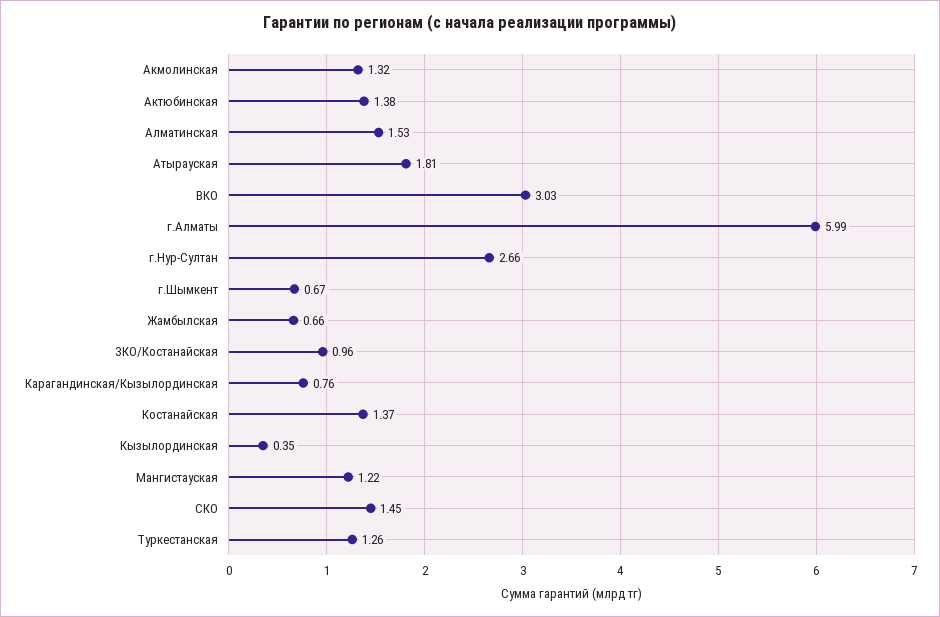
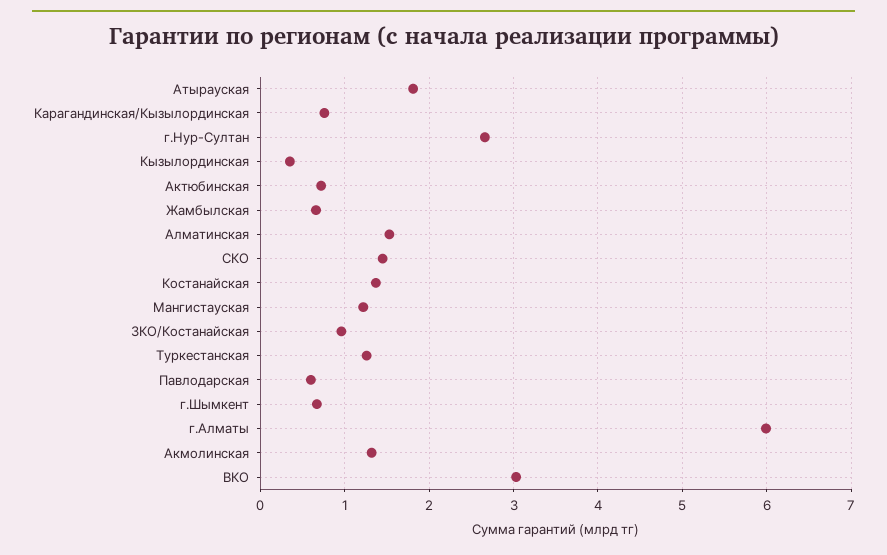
Актюбинская: 1.38 -> 0.7
Павлодарская: none -> 0.6

